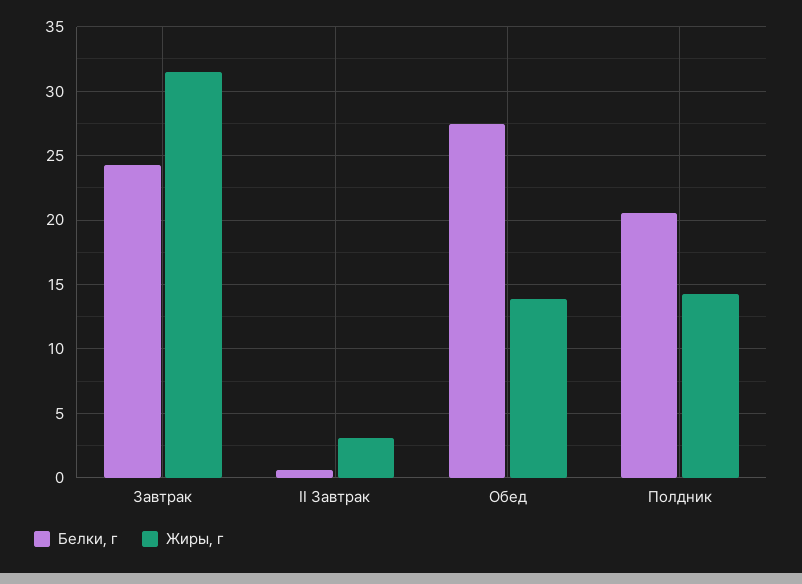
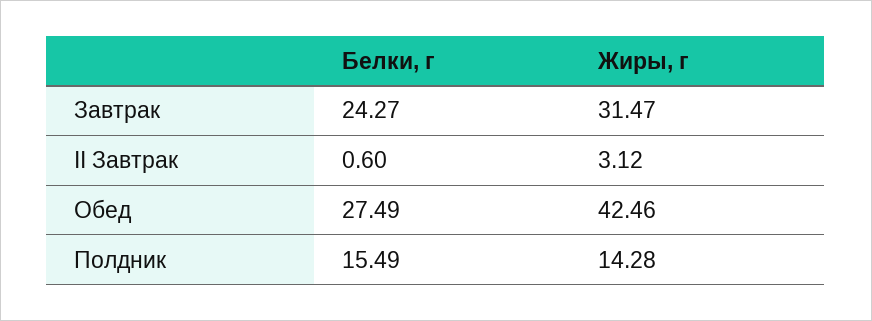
Жиры, г, Обед: 14 -> 42.46
Белки, г, Полдник: 20.5 -> 15.49

